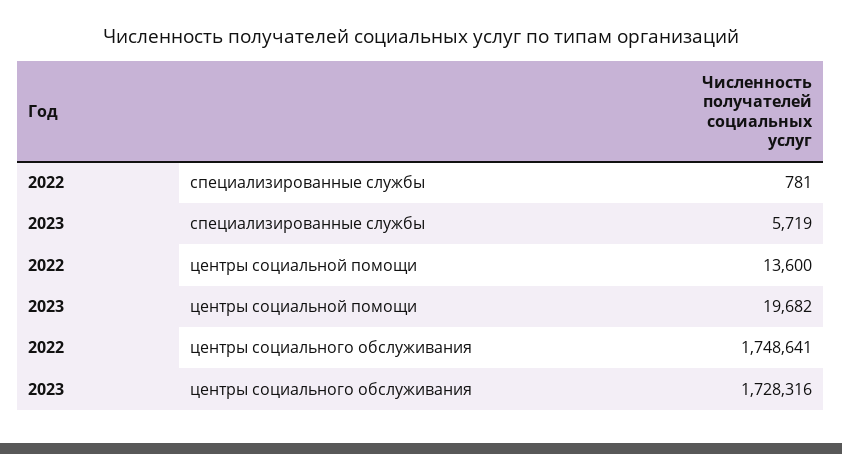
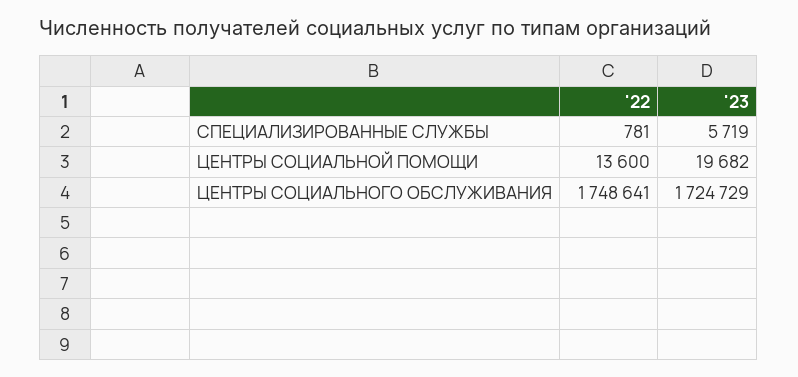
2023, центры социального обслуживания: 1728316 -> 1724729

